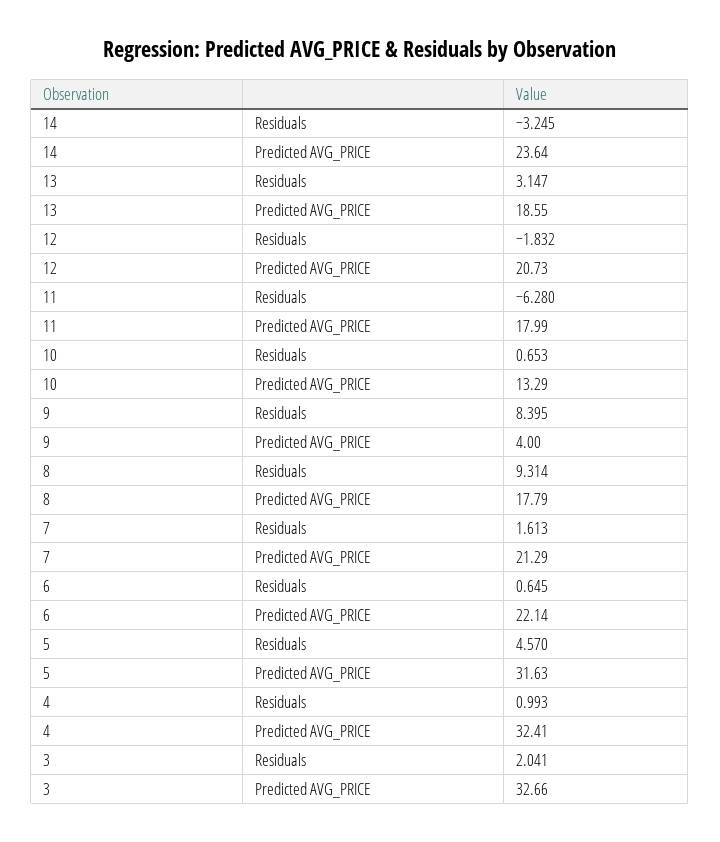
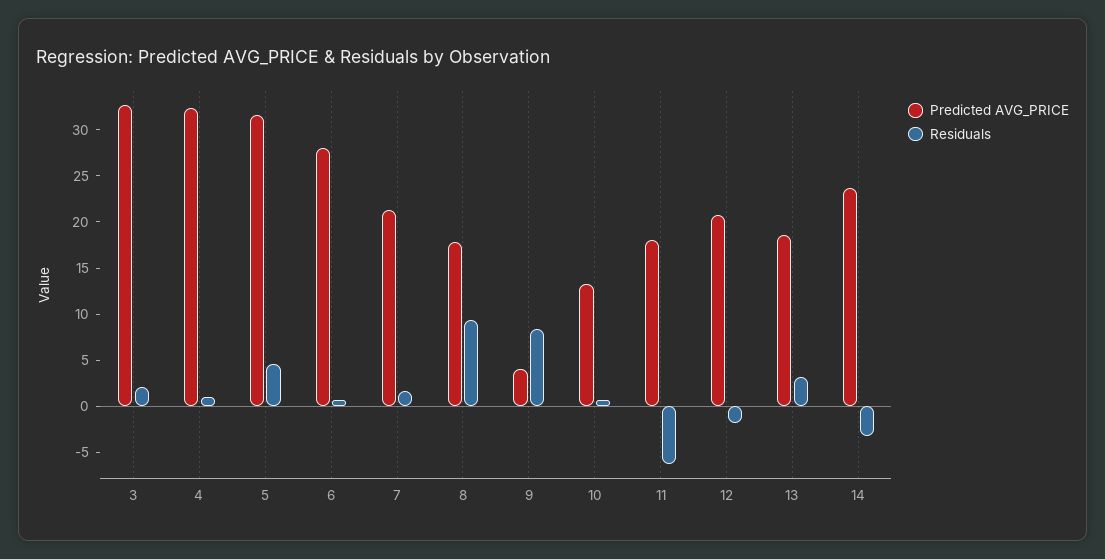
Predicted AVG_PRICE, 6: 22.14 -> 28

